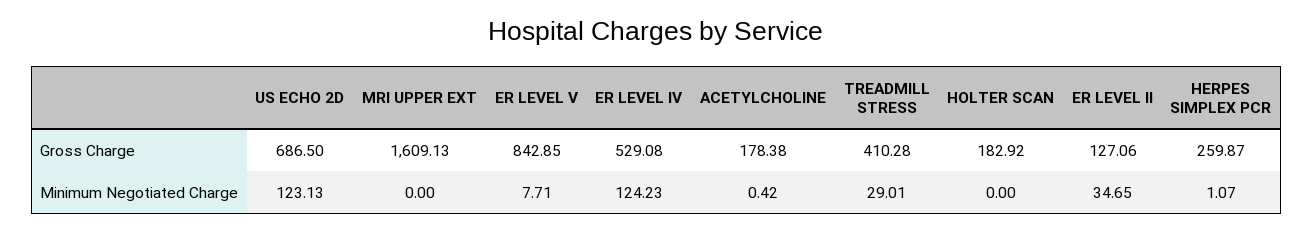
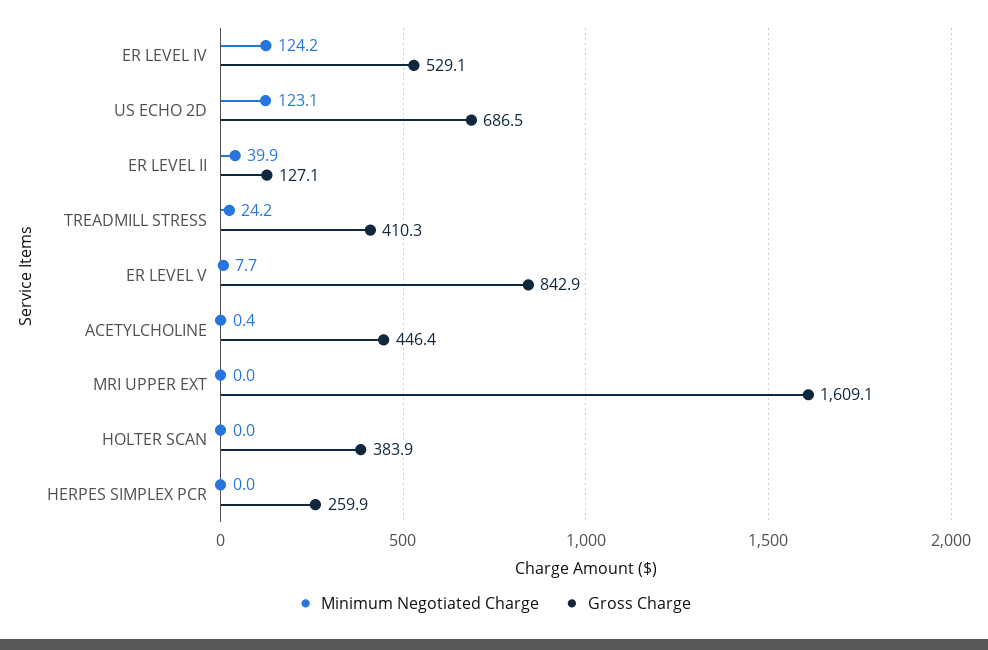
Gross Charge, ACETYLCHOLINE: 178.38 -> 446.4
Gross Charge, HOLTER SCAN: 182.92 -> 383.9
Minimum Negotiated Charge, TREADMILL STRESS: 29.01 -> 24.2
Minimum Negotiated Charge, ER LEVEL II: 34.65 -> 39.9
Minimum Negotiated Charge, HERPES SIMPLEX PCR: 1.07 -> 0

